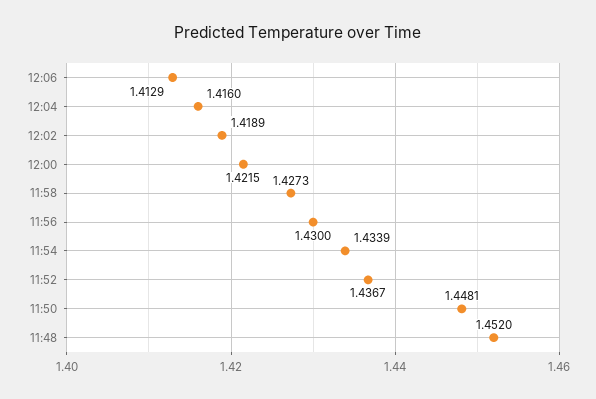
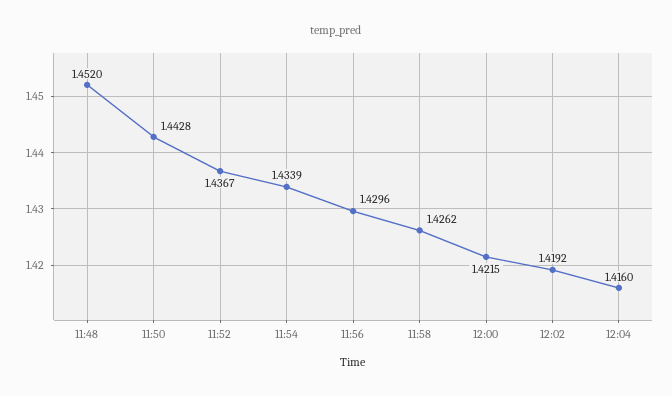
12:06: 1.4129 -> none
12:02: 1.4189 -> 1.4192
11:58: 1.4273 -> 1.4262
11:56: 1.43 -> 1.4296
11:50: 1.4481 -> 1.4428

